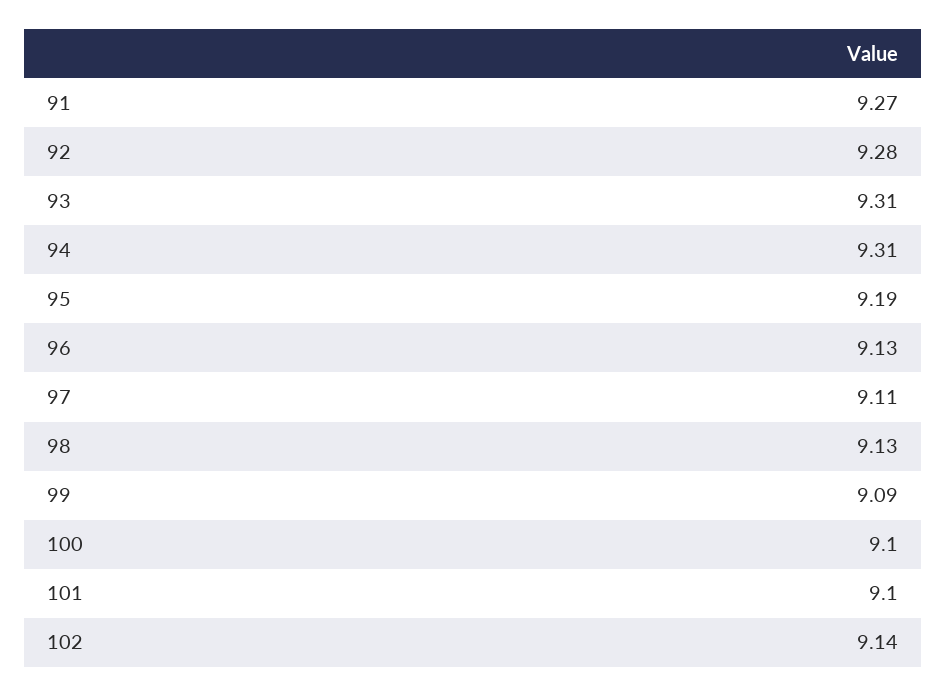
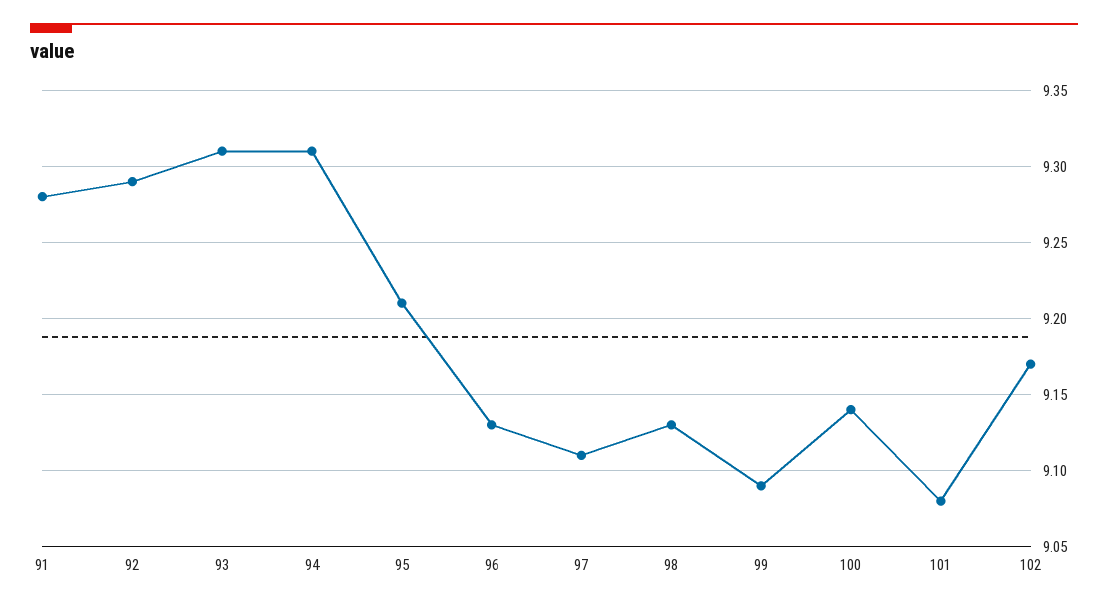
91: 9.27 -> 9.28
92: 9.28 -> 9.29
95: 9.19 -> 9.21
100: 9.1 -> 9.14
101: 9.1 -> 9.08
102: 9.14 -> 9.17

